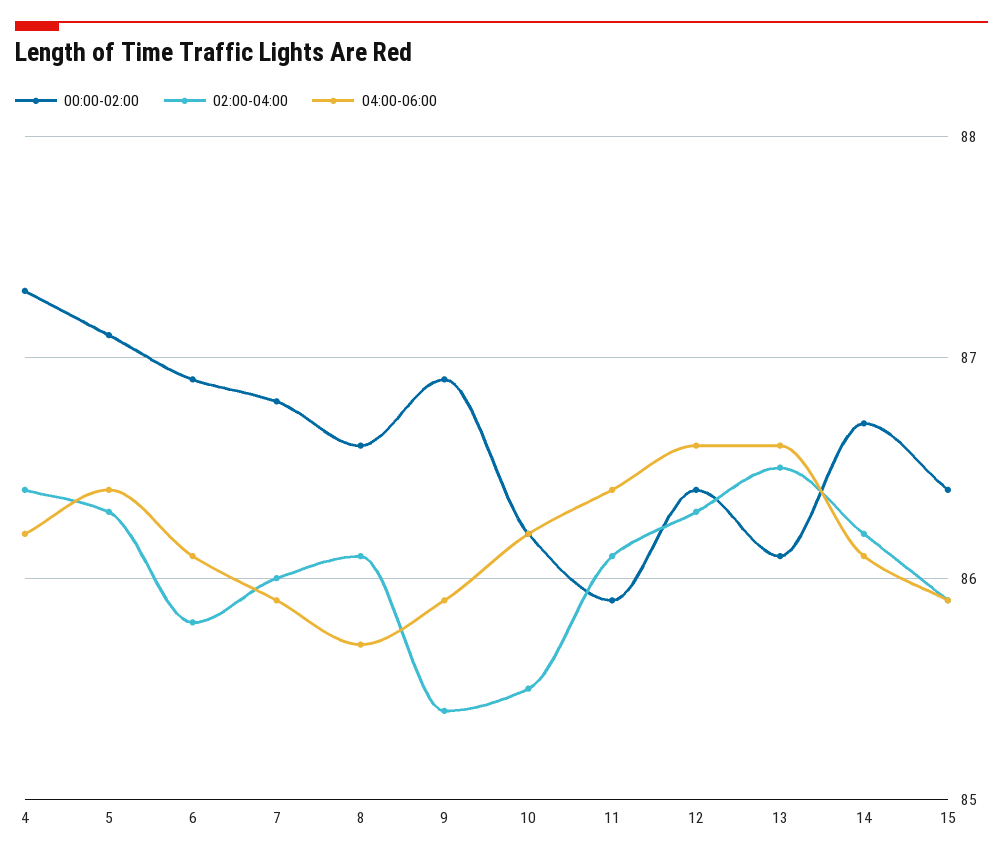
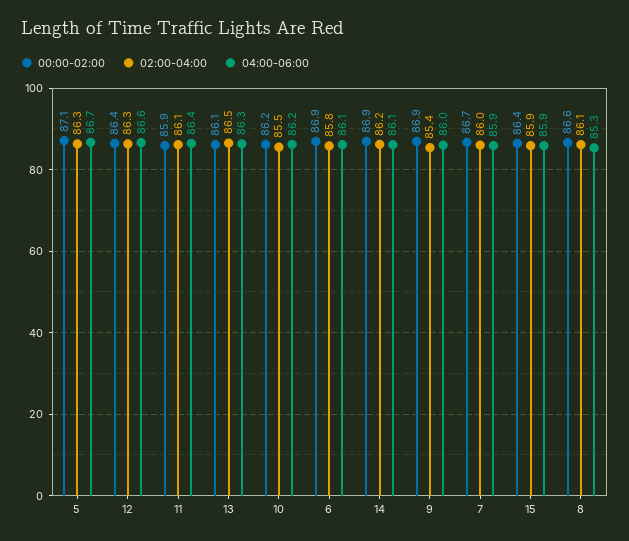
00:00-02:00, 4: 87.3 -> none
02:00-04:00, 4: 86.4 -> none
04:00-06:00, 4: 86.2 -> none
04:00-06:00, 5: 86.4 -> 86.7
00:00-02:00, 7: 86.8 -> 86.7
04:00-06:00, 8: 85.7 -> 85.3
04:00-06:00, 9: 85.9 -> 86
04:00-06:00, 13: 86.6 -> 86.3
00:00-02:00, 14: 86.7 -> 86.9

